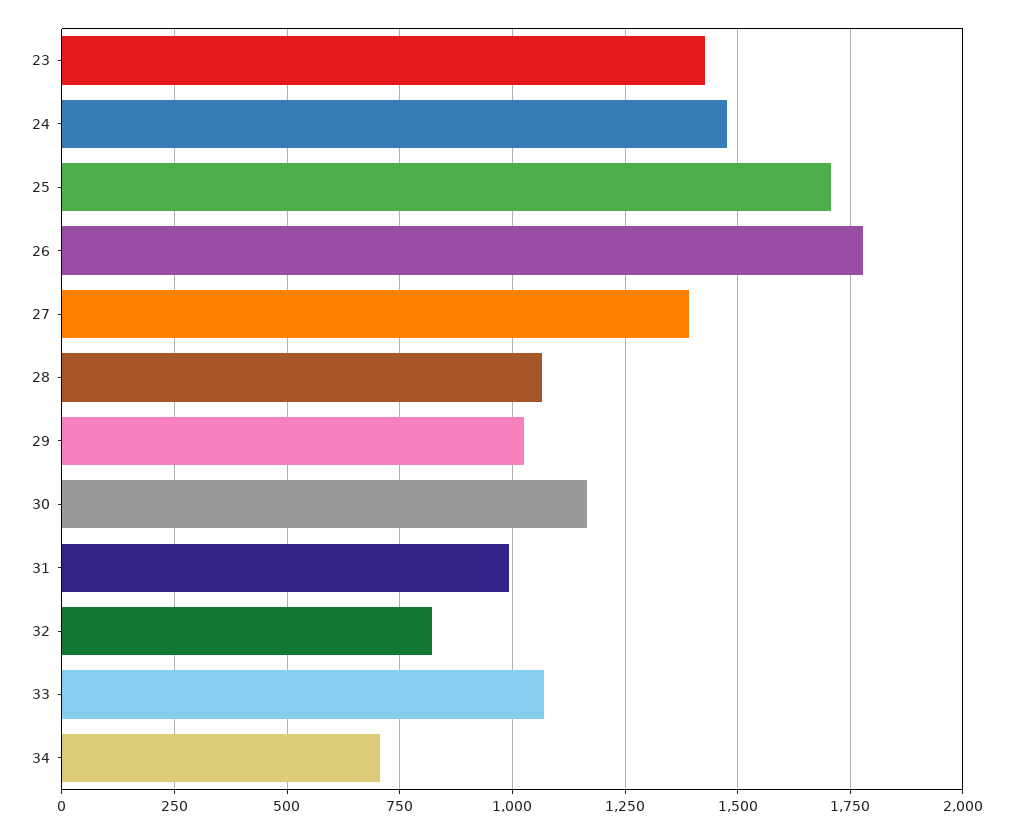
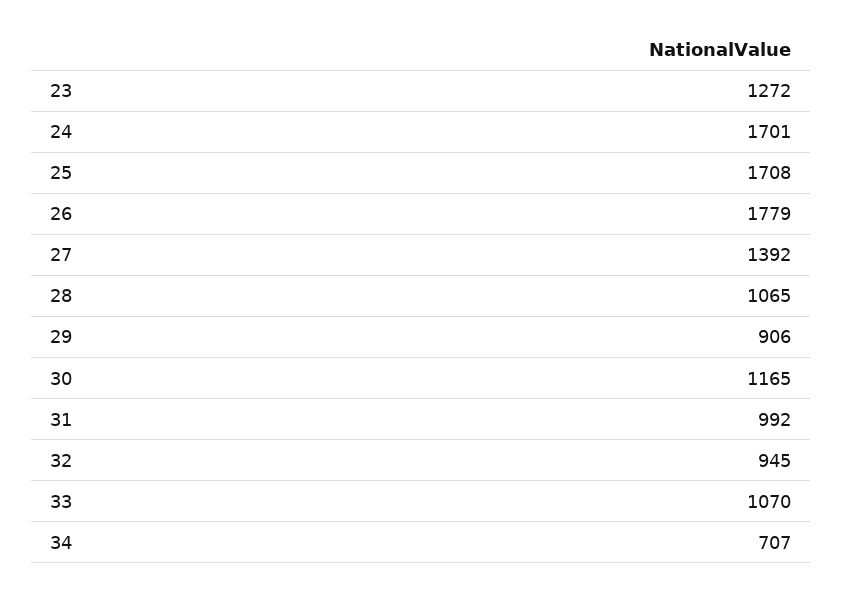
23: 1425 -> 1272
24: 1475 -> 1701
29: 1025 -> 906
32: 825 -> 945

